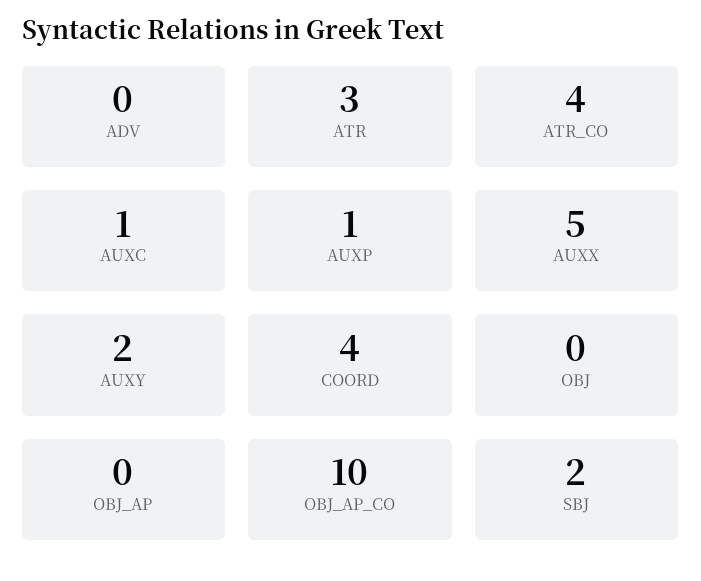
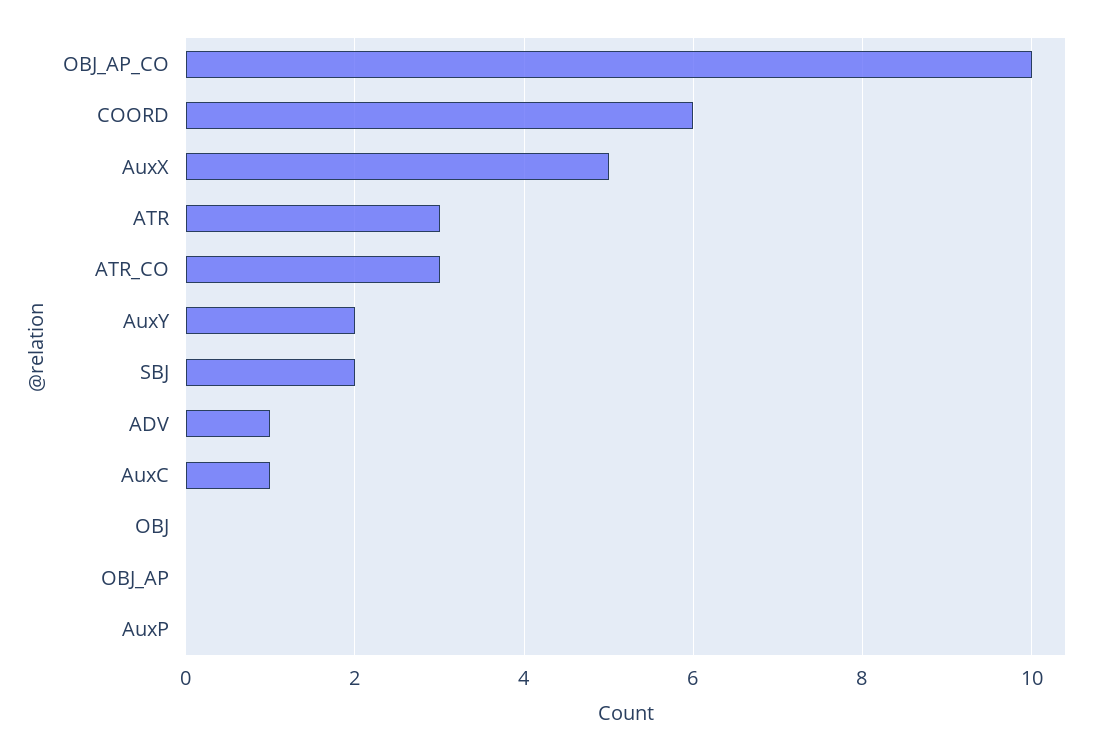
ADV: 0 -> 1
ATR_CO: 4 -> 3
AUXP: 1 -> 0
COORD: 4 -> 6

